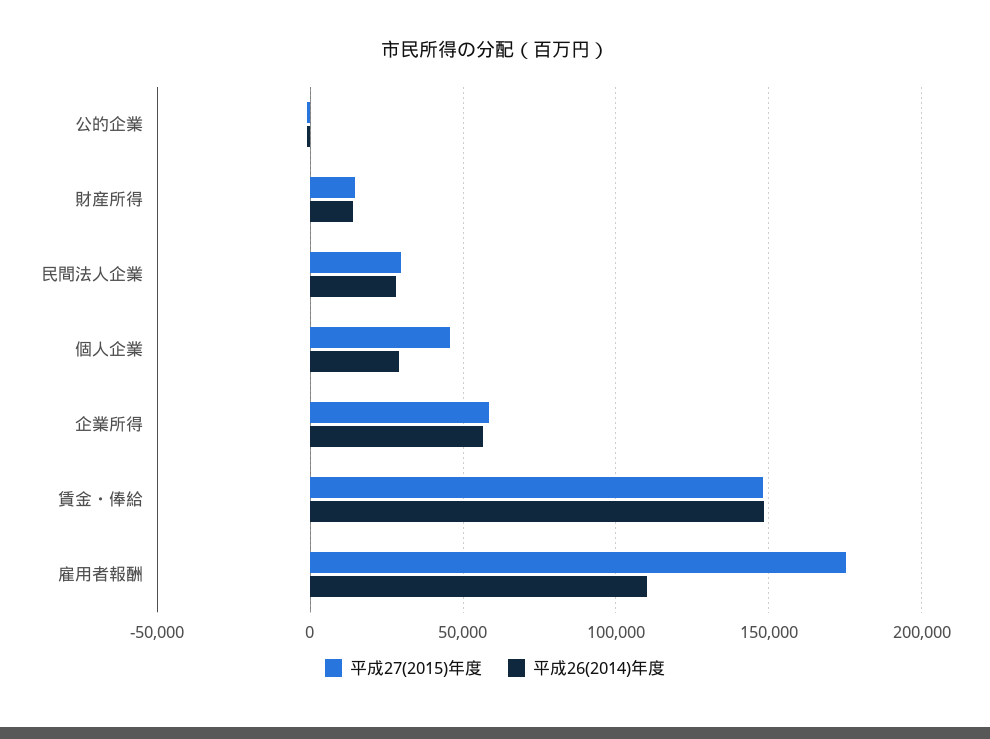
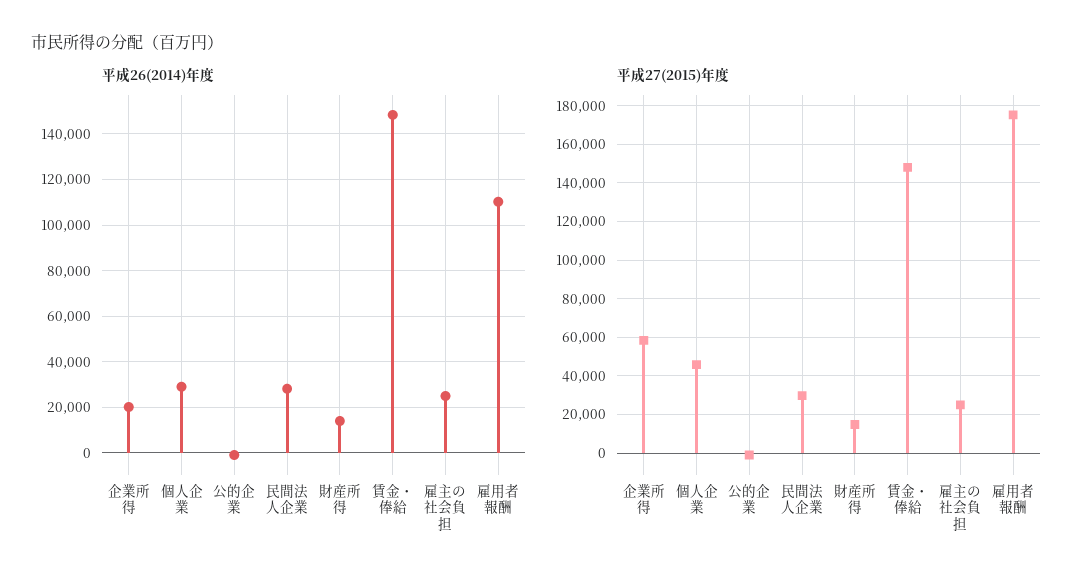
平成26(2014)年度, 企業所得: 55000 -> 20000
平成26(2014)年度, 雇主の社会負担: none -> 25000
平成27(2015)年度, 雇主の社会負担: none -> 25000

